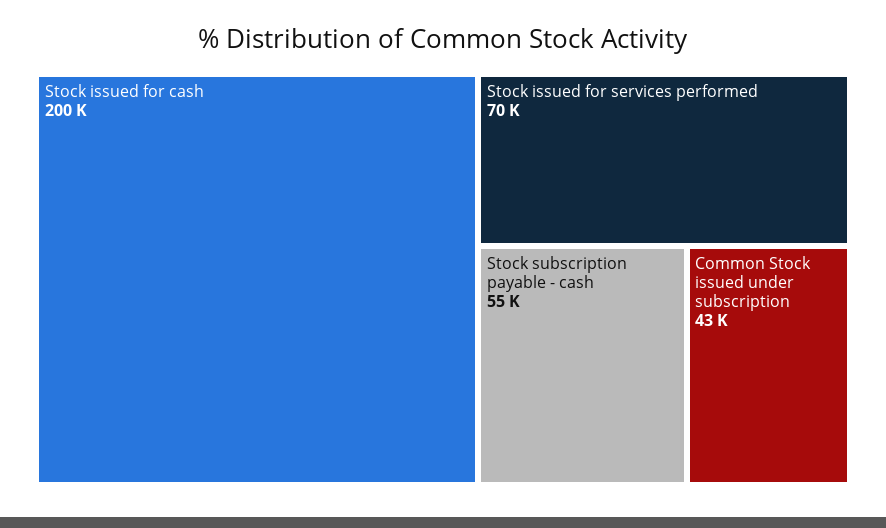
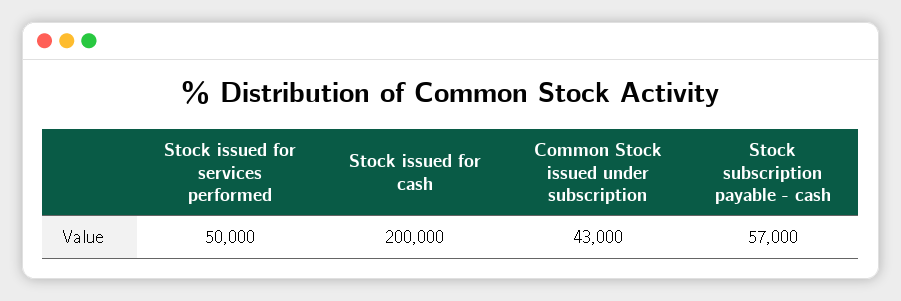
Stock issued for services performed: 70000 -> 50000
Stock subscription payable - cash: 55000 -> 57000

